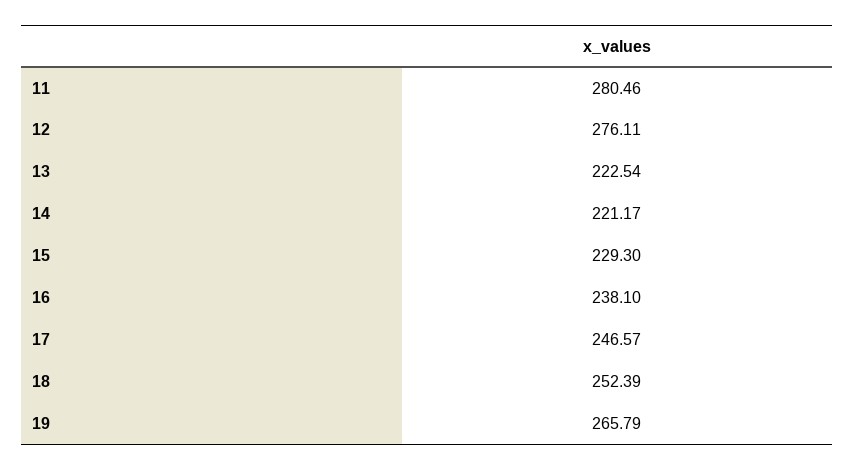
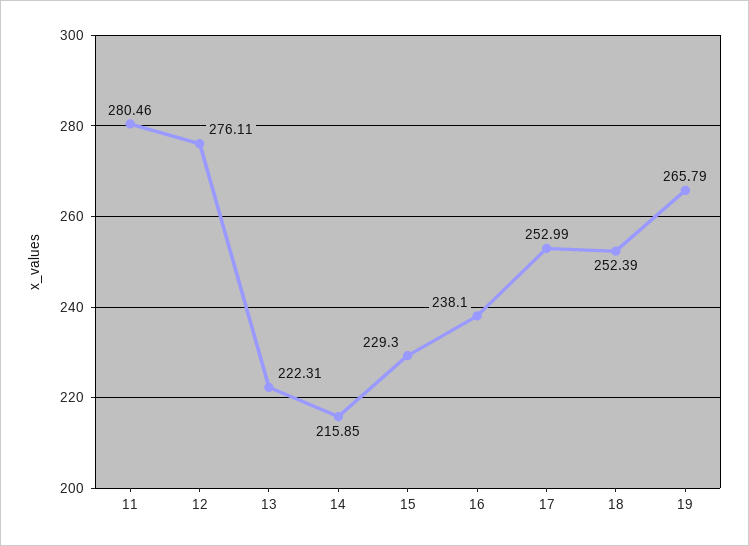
13: 222.54 -> 222.31
14: 221.17 -> 215.85
17: 246.57 -> 252.99

